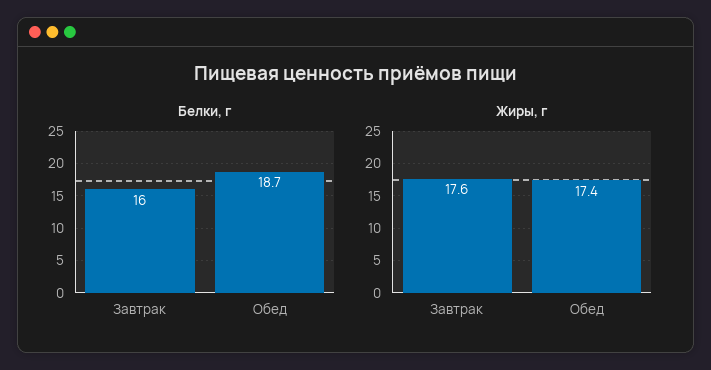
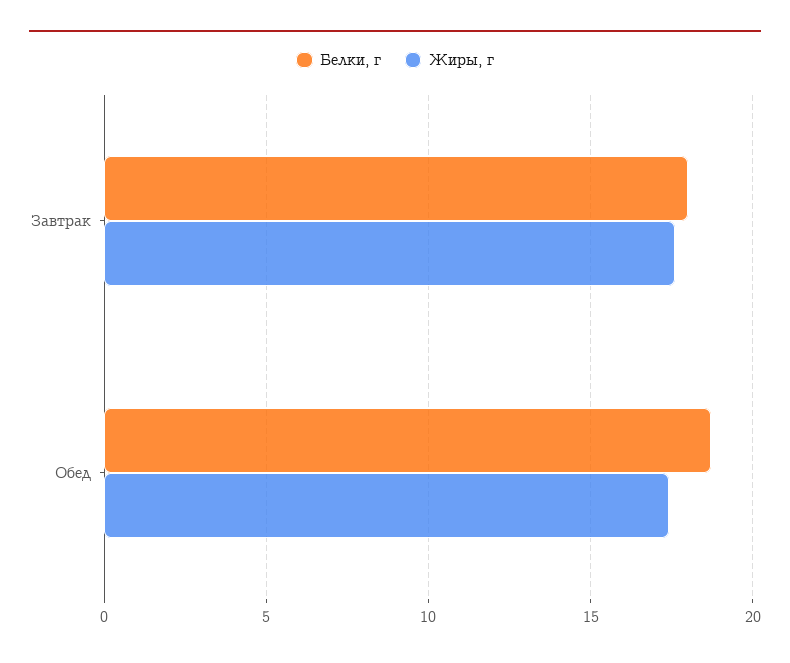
Белки, г, Завтрак: 16 -> 18

